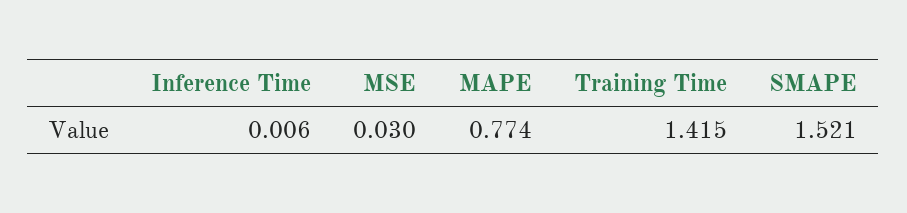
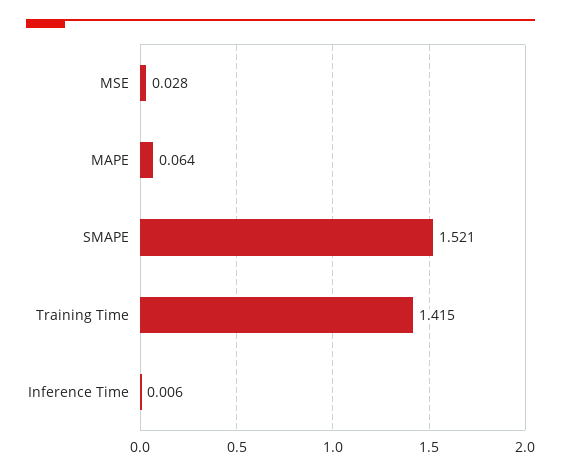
MSE: 0.03 -> 0.028
MAPE: 0.774 -> 0.064

